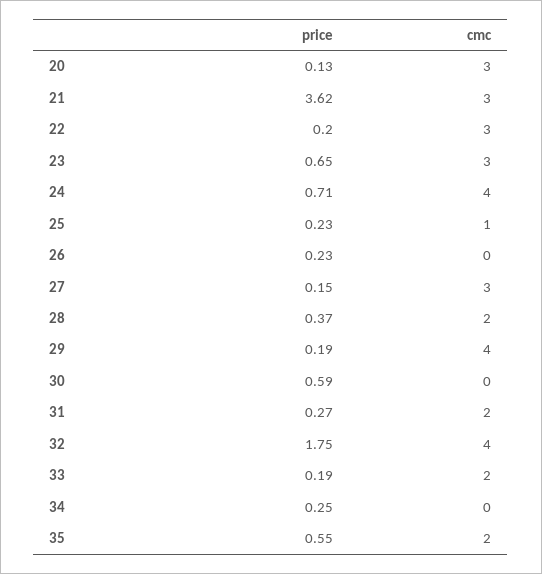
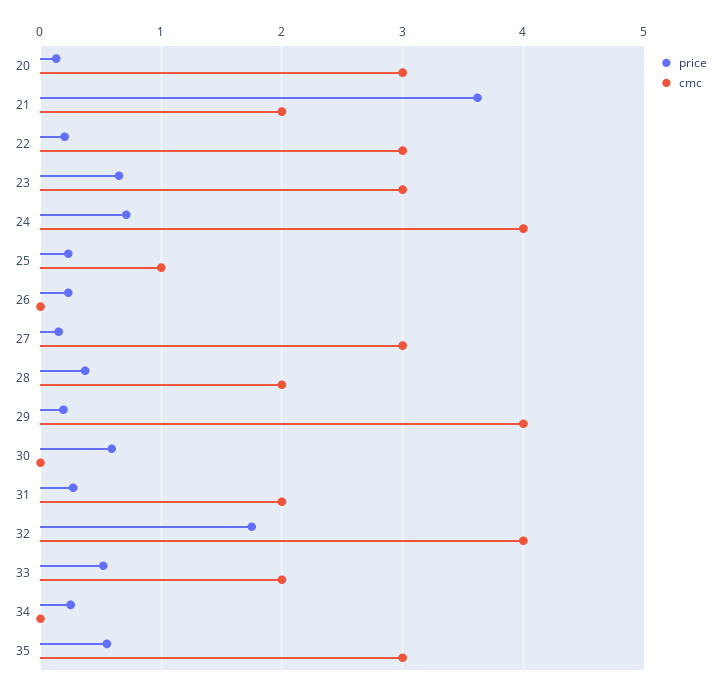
cmc, 21: 3 -> 2
price, 33: 0.19 -> 0.5
cmc, 35: 2 -> 3

